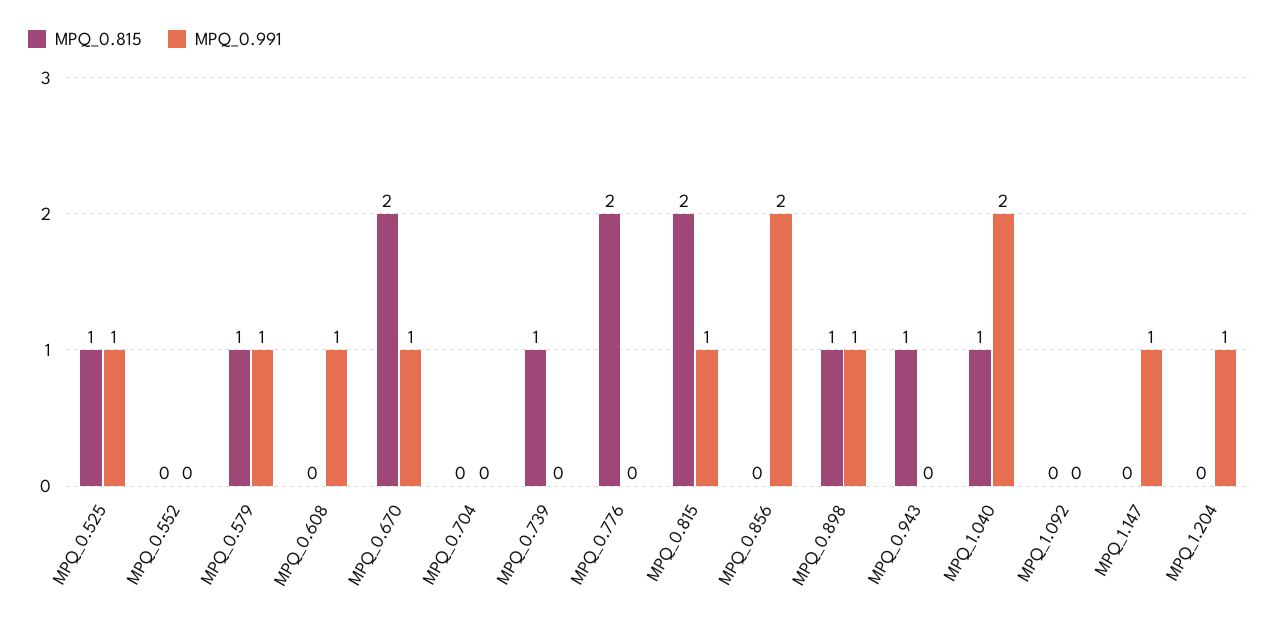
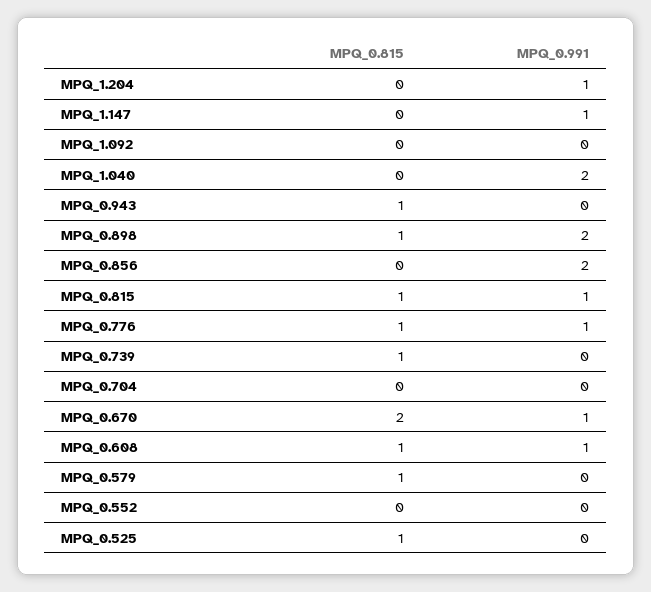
MPQ_0.991, MPQ_0.525: 1 -> 0
MPQ_0.991, MPQ_0.579: 1 -> 0
MPQ_0.815, MPQ_0.608: 0 -> 1
MPQ_0.815, MPQ_0.776: 2 -> 1
MPQ_0.991, MPQ_0.776: 0 -> 1
MPQ_0.815, MPQ_0.815: 2 -> 1
MPQ_0.991, MPQ_0.898: 1 -> 2
MPQ_0.815, MPQ_1.040: 1 -> 0

